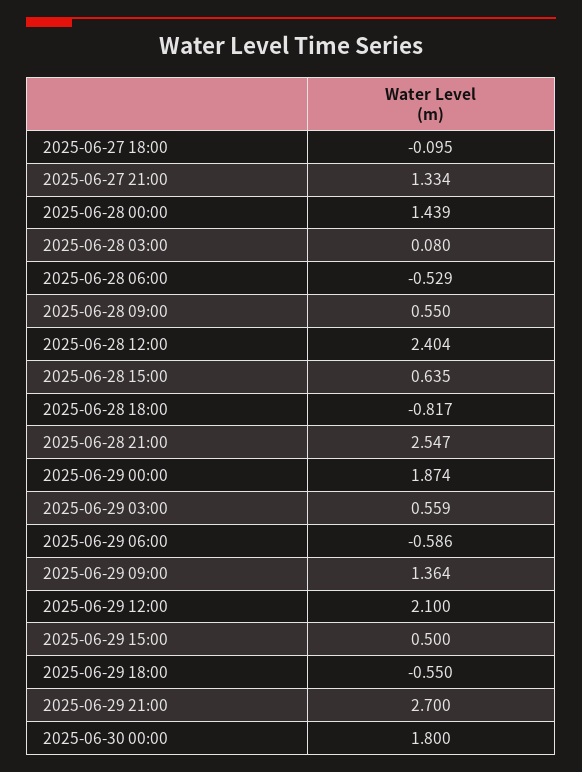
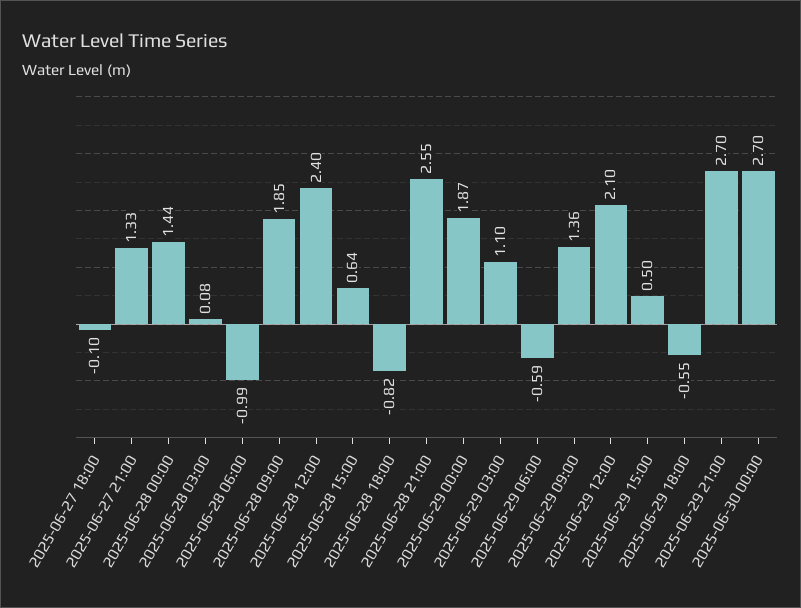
2025-06-28 06:00: -0.529 -> -0.99
2025-06-28 09:00: 0.55 -> 1.85
2025-06-29 03:00: 0.559 -> 1.1
2025-06-30 00:00: 1.8 -> 2.7

